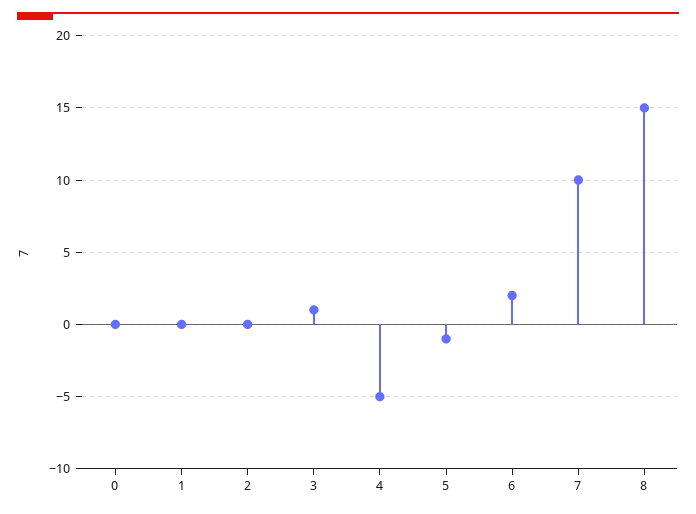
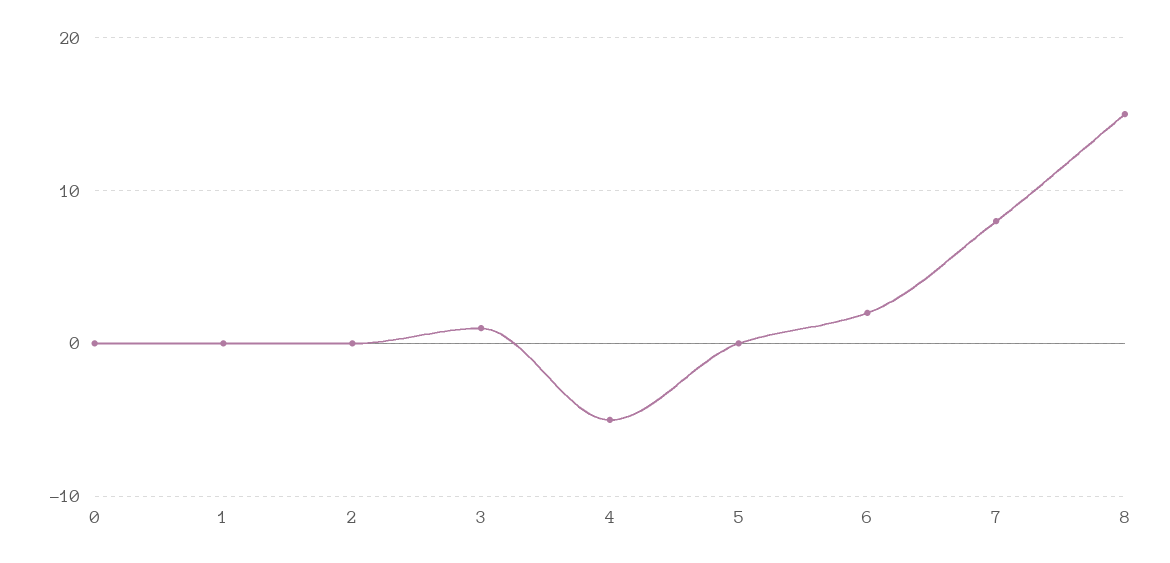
5: -1 -> 0
7: 10 -> 8

